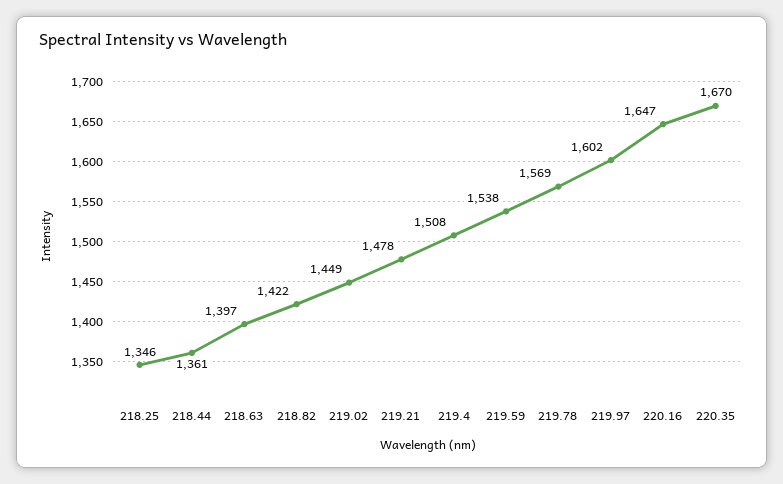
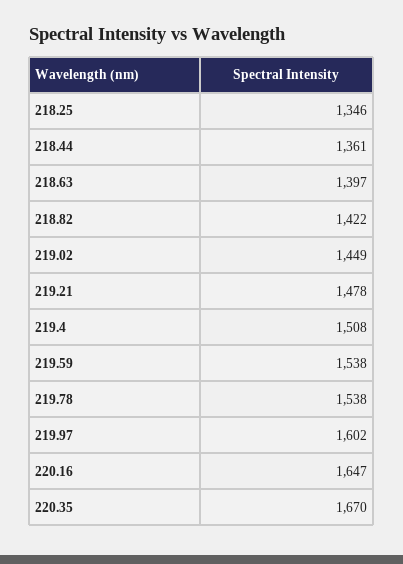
219.78: 1569 -> 1538

